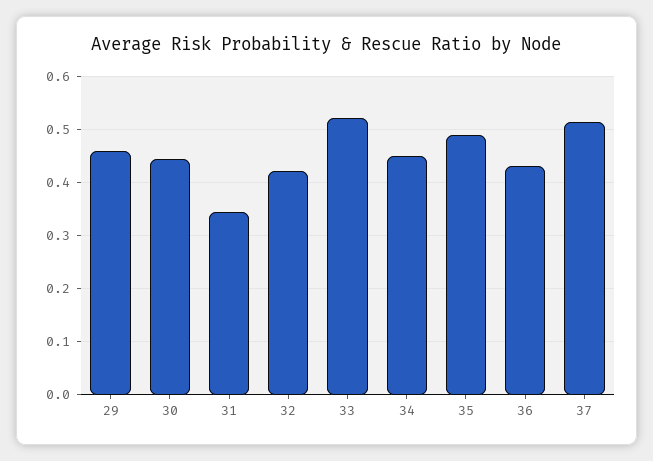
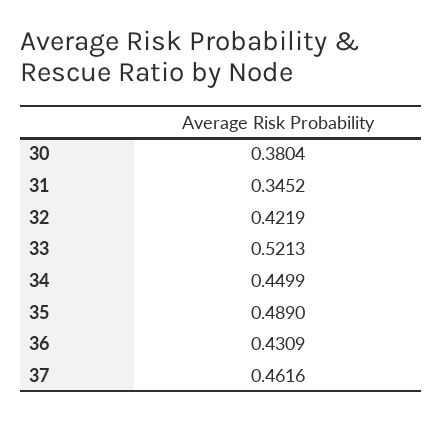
29: 0.46 -> none
30: 0.44 -> 0.3804
37: 0.52 -> 0.4616

